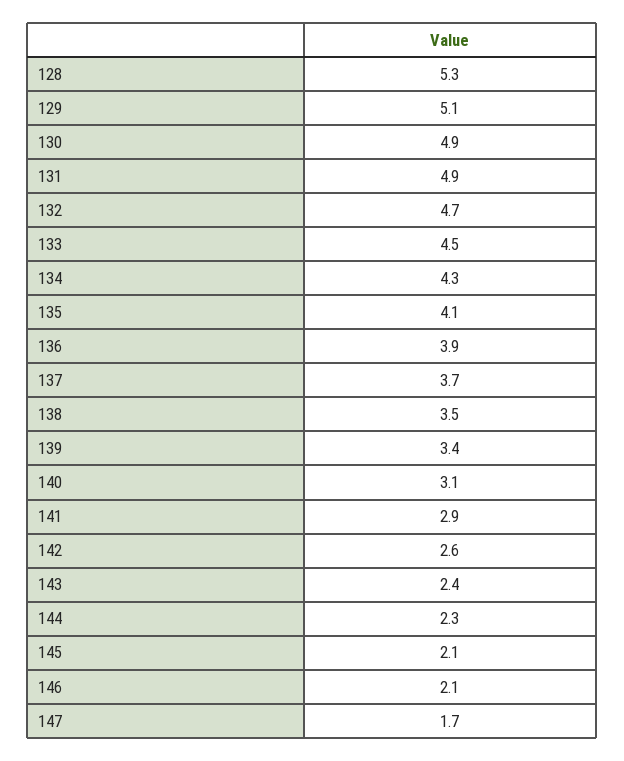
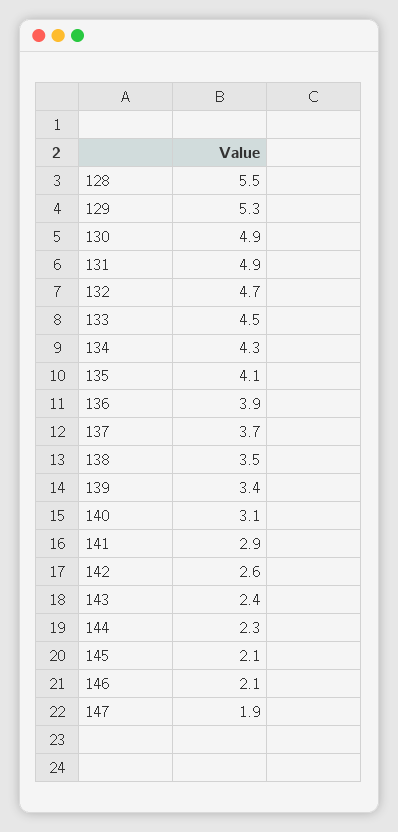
128: 5.3 -> 5.5
129: 5.1 -> 5.3
147: 1.7 -> 1.9

